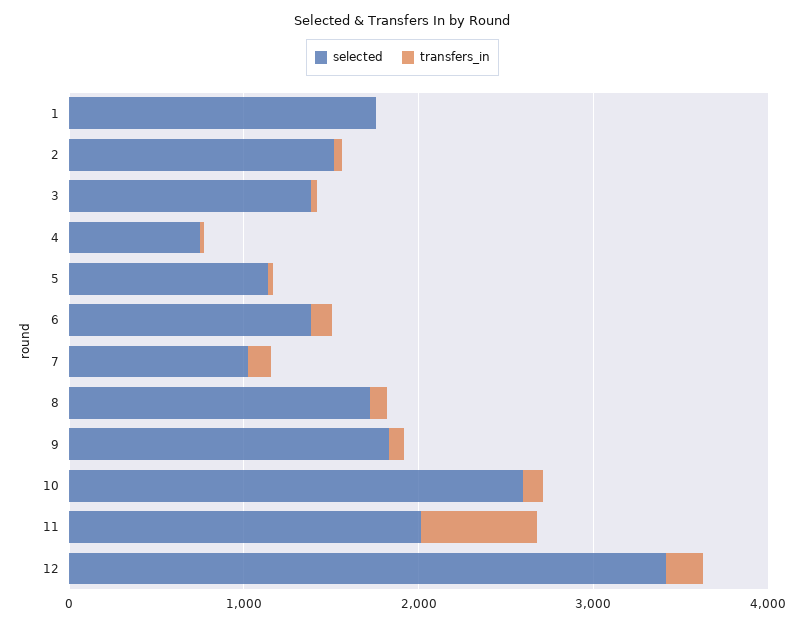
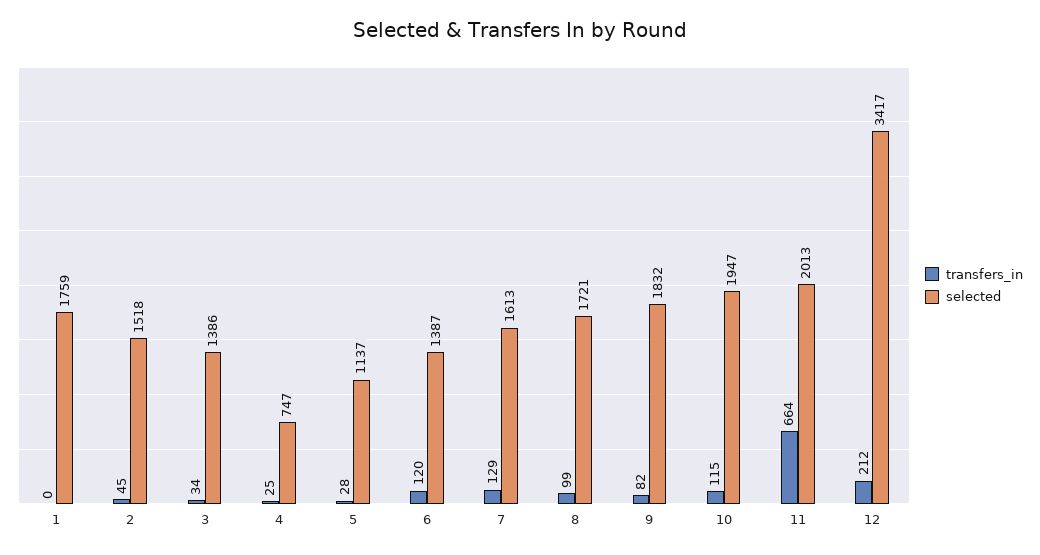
selected, 7: 1000 -> 1613
selected, 10: 2600 -> 1947

